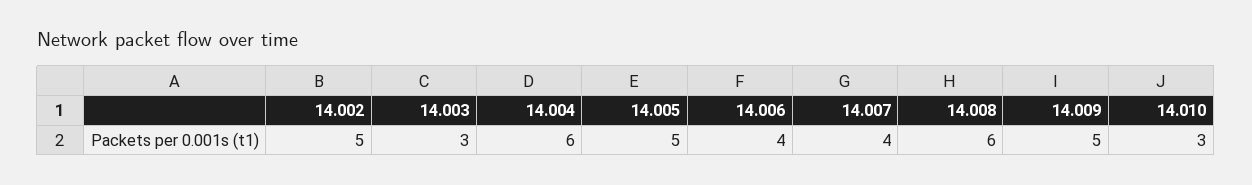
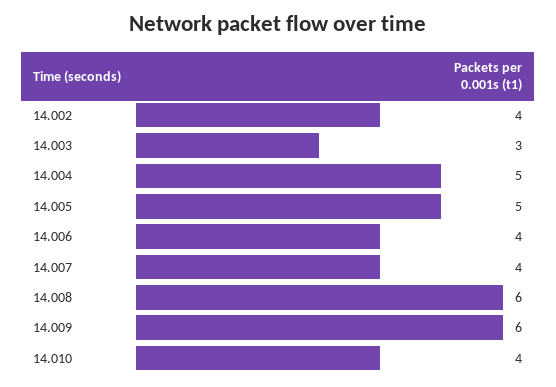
14.002: 5 -> 4
14.004: 6 -> 5
14.009: 5 -> 6
14.010: 3 -> 4

